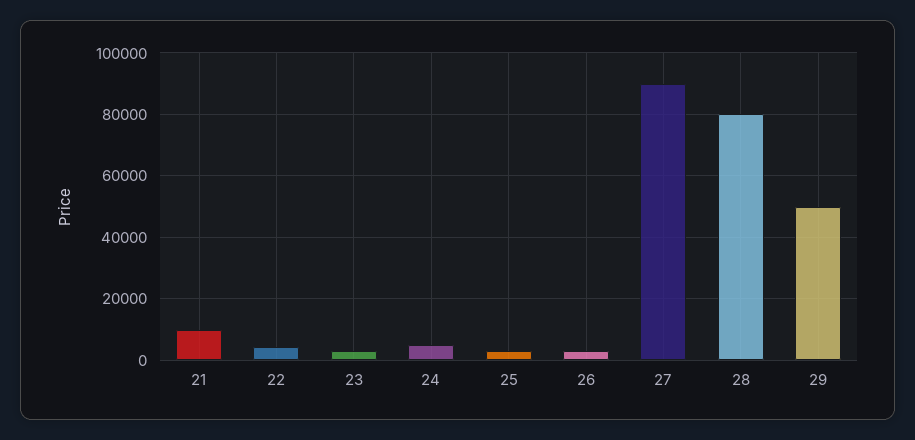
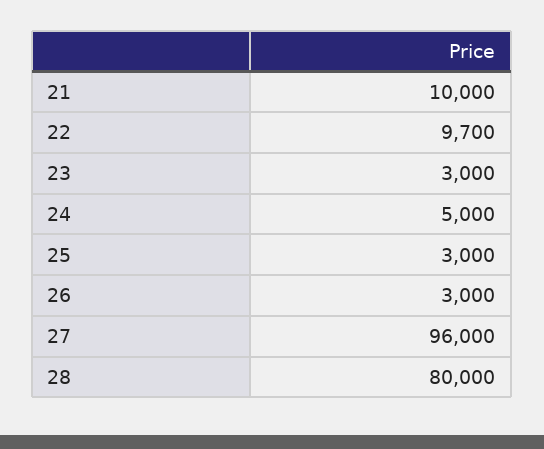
22: 4000 -> 9700
27: 90000 -> 96000
29: 50000 -> none

